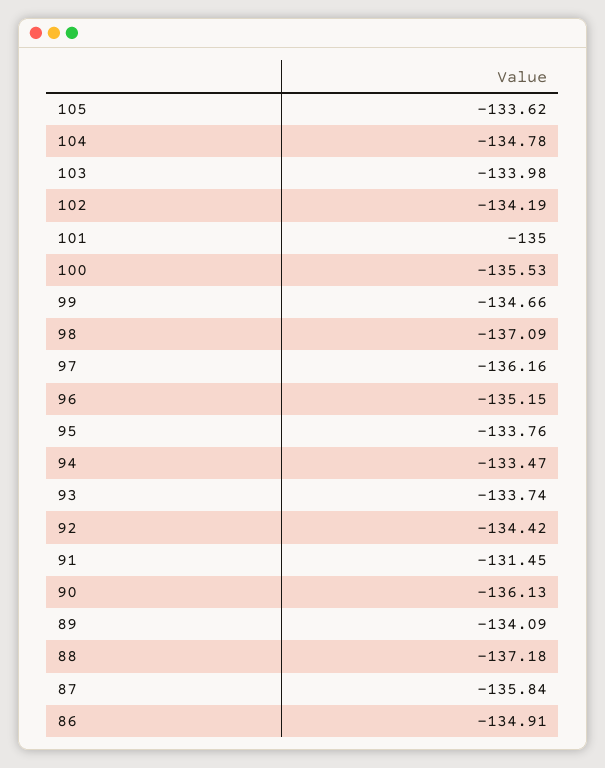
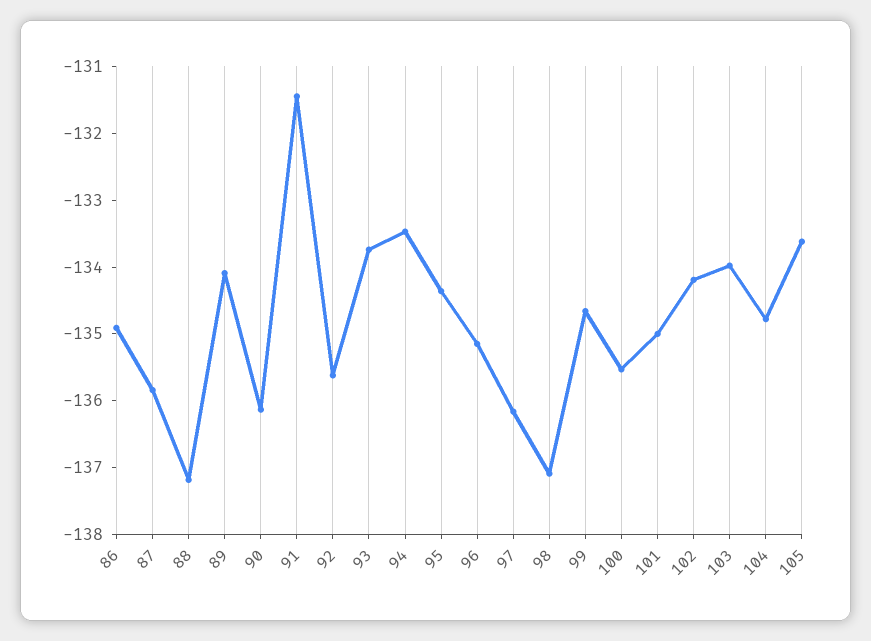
95: -133.76 -> -134.4
92: -134.42 -> -135.6

